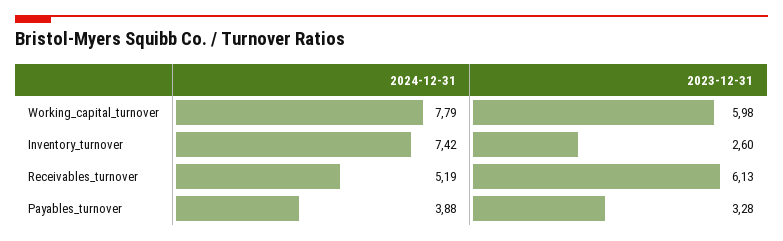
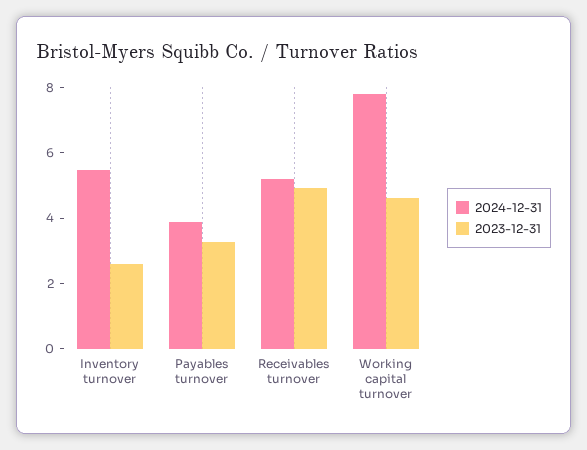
2023-12-31, Working_capital_turnover: 5.98 -> 4.5
2024-12-31, Inventory_turnover: 7.42 -> 5.5
2023-12-31, Receivables_turnover: 6.13 -> 5

